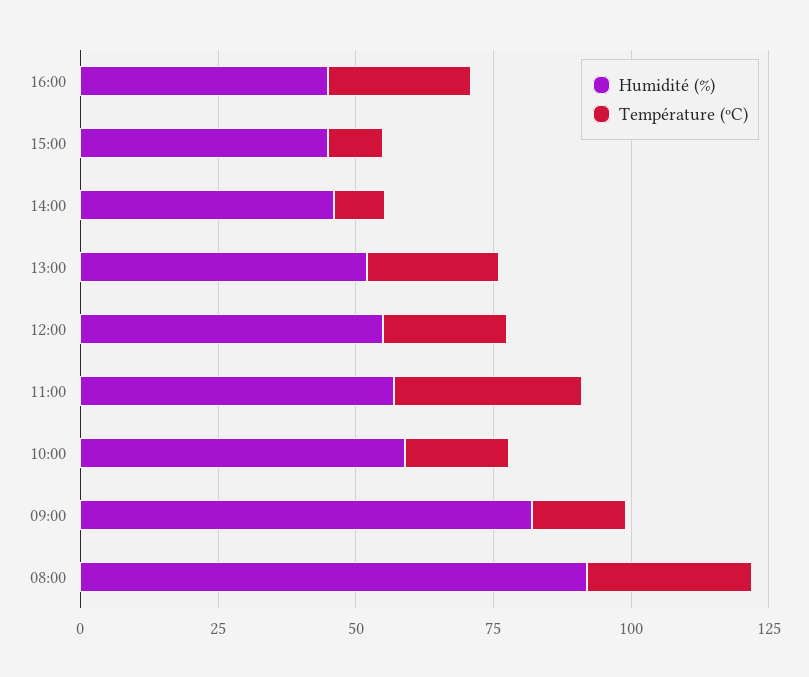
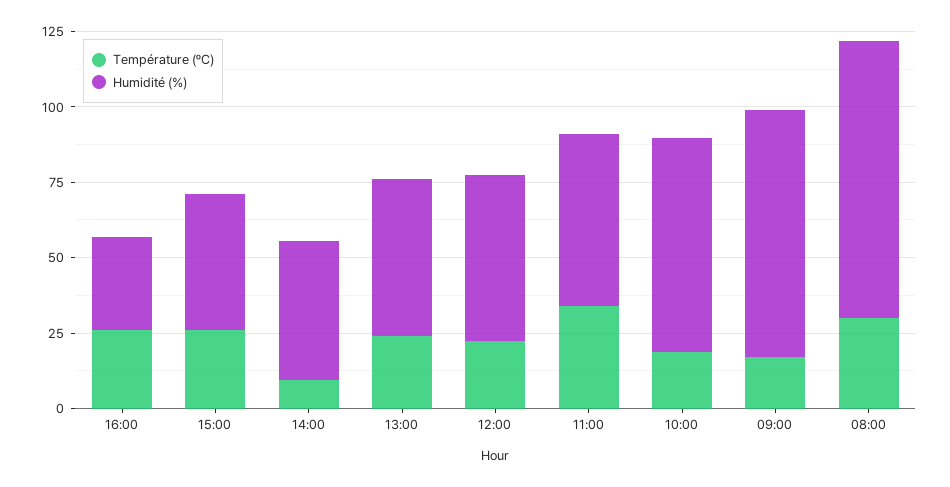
Humidité (%), 16:00: 45 -> 30
Température (ºC), 15:00: 10 -> 25
Humidité (%), 10:00: 60 -> 70

